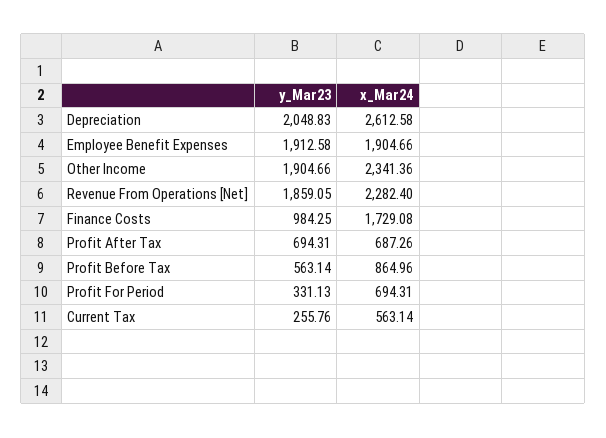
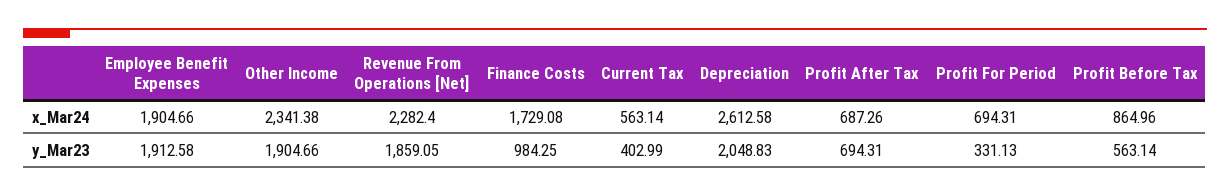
x_Mar24, Other Income: 2341.36 -> 2341.38
y_Mar23, Current Tax: 255.76 -> 402.99

